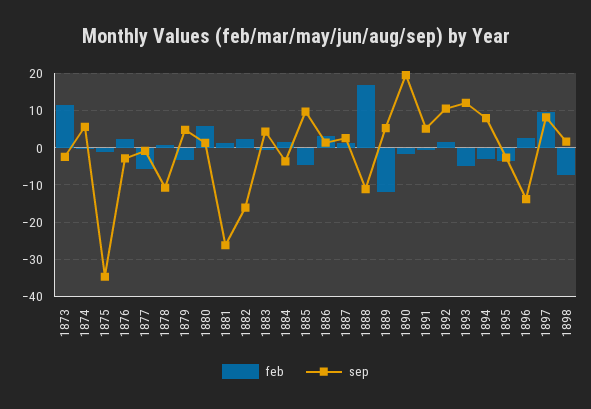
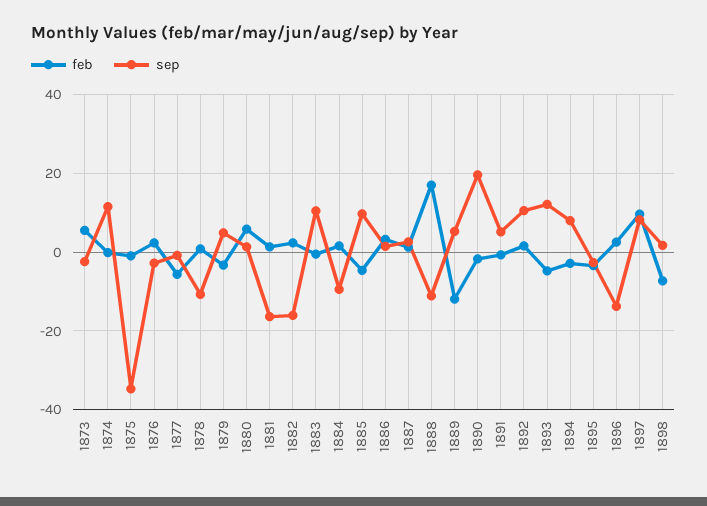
feb, 1873: 12 -> 6
sep, 1874: 6 -> 12
sep, 1881: -26 -> -16
sep, 1883: 4 -> 10
sep, 1884: -4 -> -10

